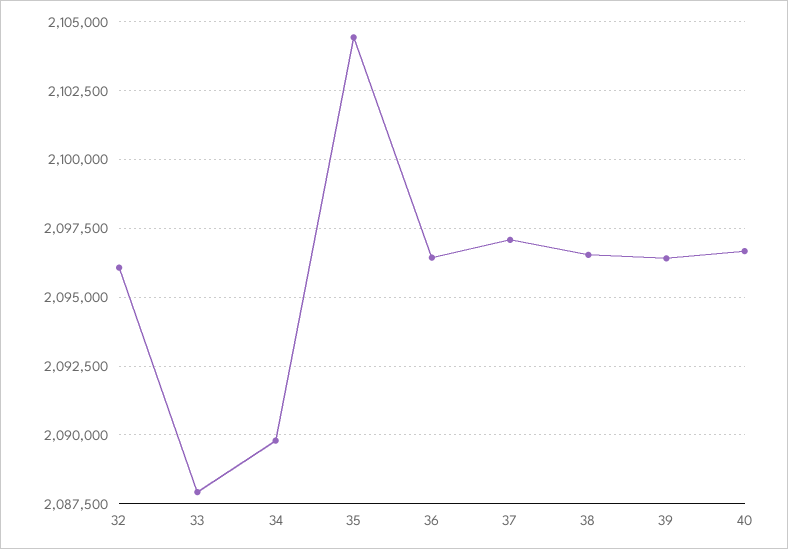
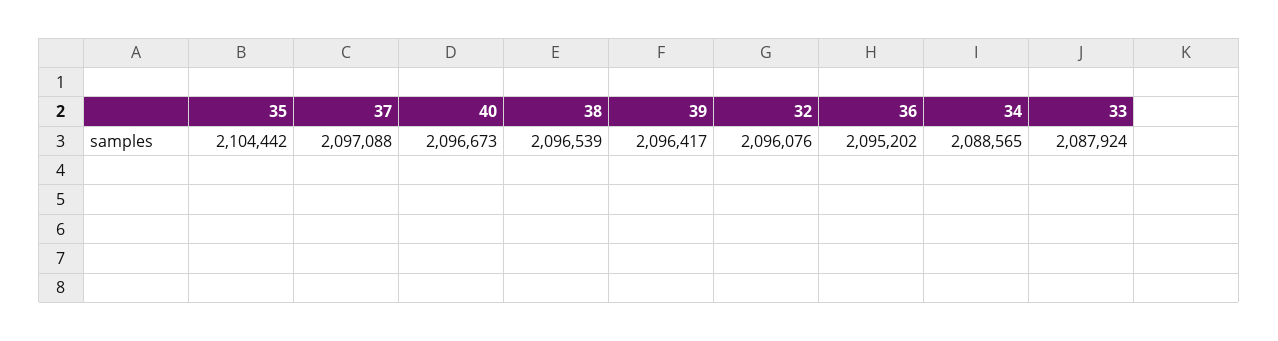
34: 2089750 -> 2088565
36: 2096500 -> 2095202

